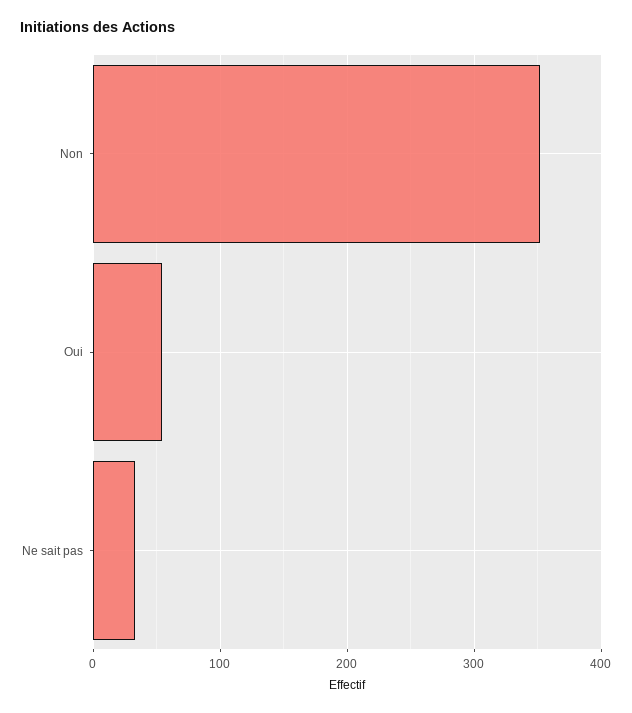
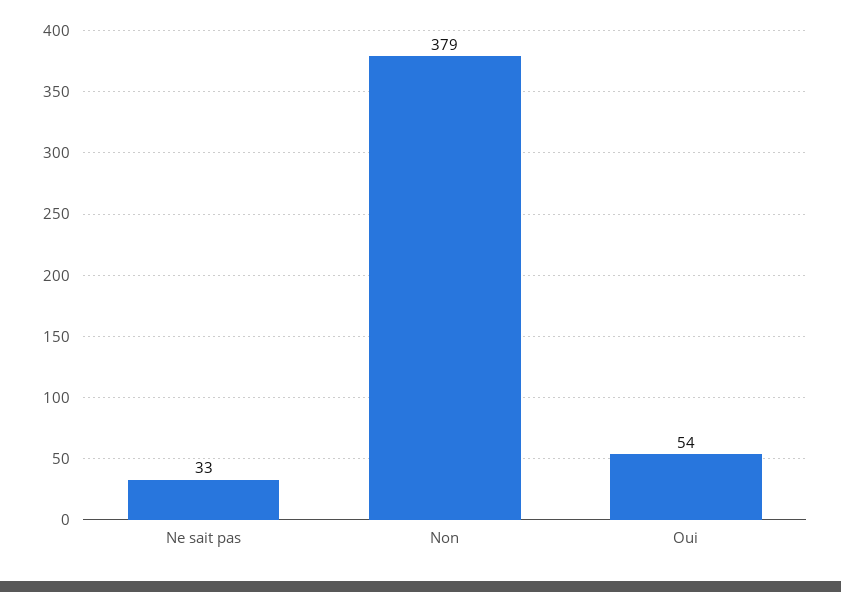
Non: 350 -> 379

